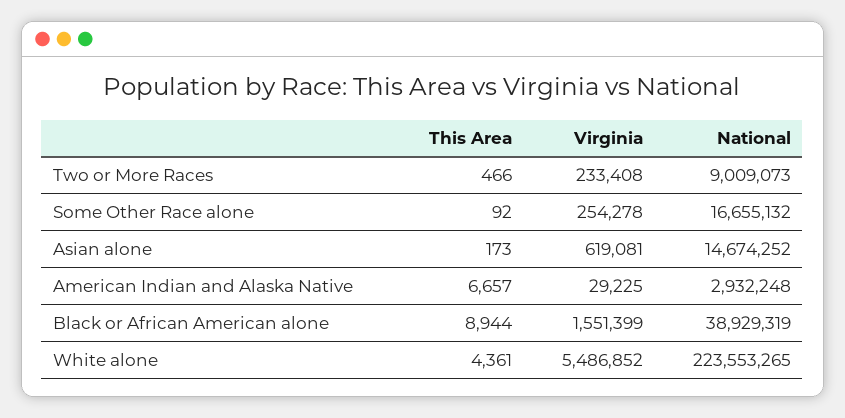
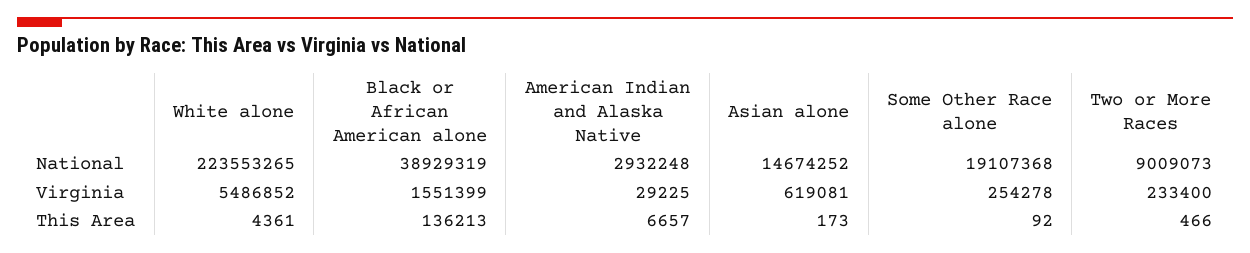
Virginia, Two or More Races: 233408 -> 233400
National, Some Other Race alone: 16655132 -> 19107368
This Area, Black or African American alone: 8944 -> 136213

